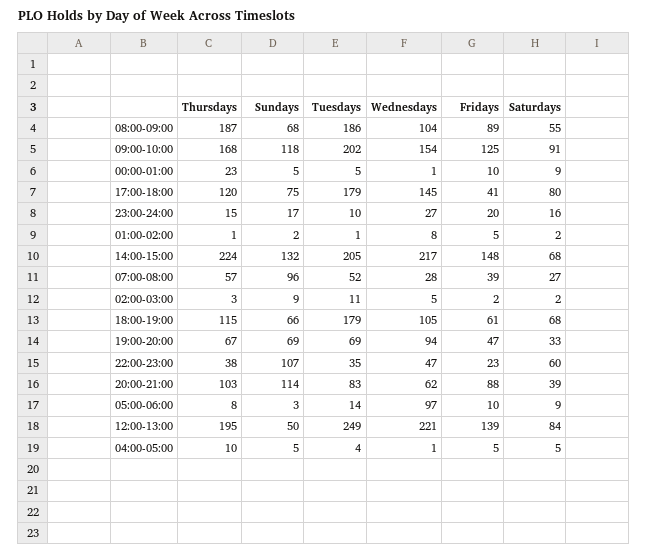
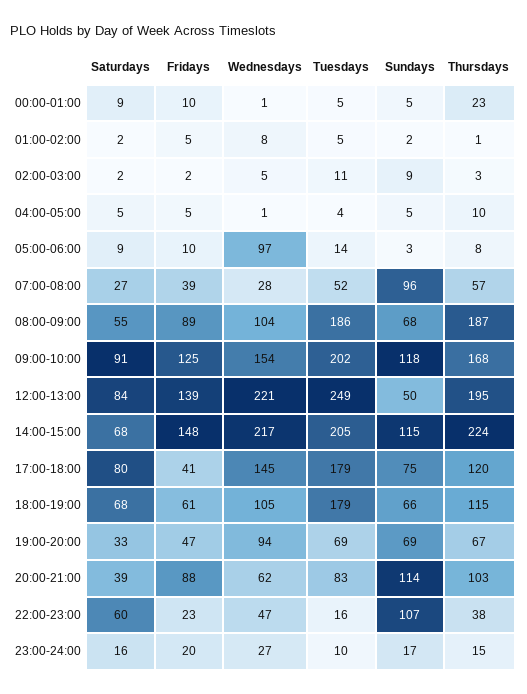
Tuesdays, 01:00-02:00: 1 -> 5
Sundays, 14:00-15:00: 132 -> 115
Tuesdays, 22:00-23:00: 35 -> 16

